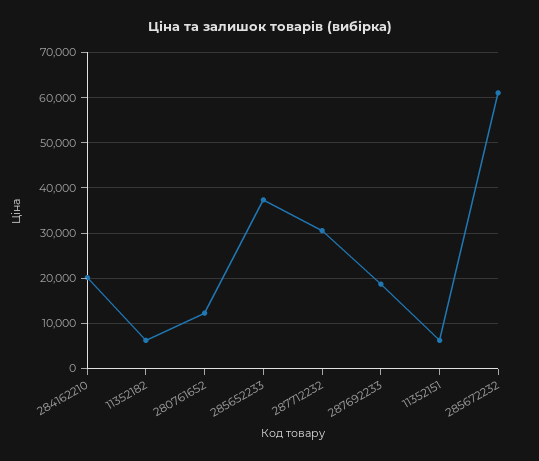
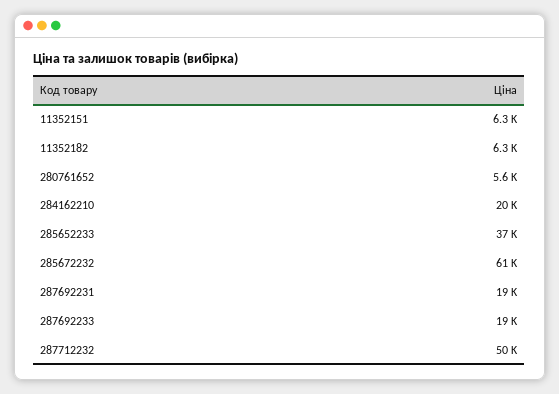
280761652: 12000 -> 5600
287712232: 30000 -> 50000
287692231: none -> 19000

